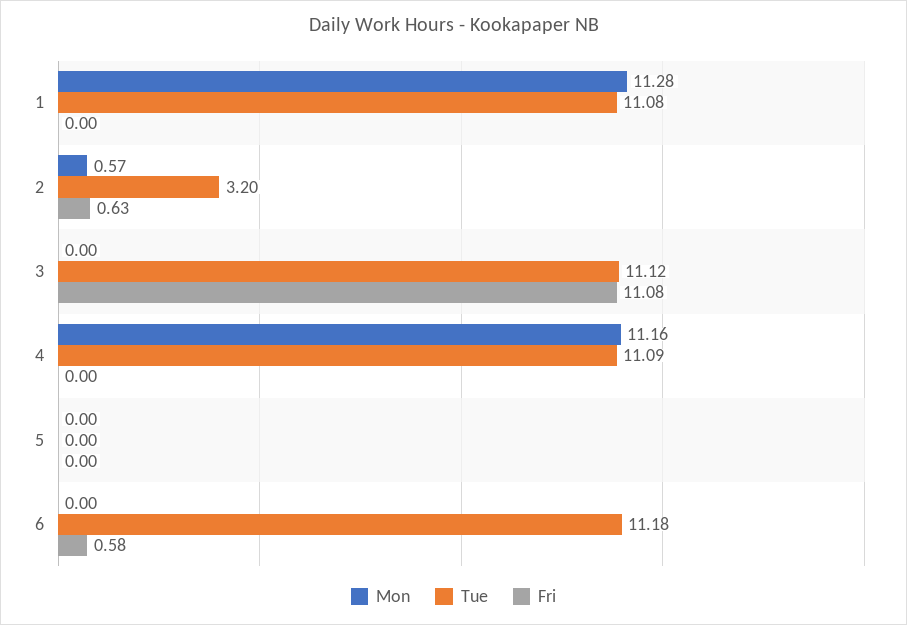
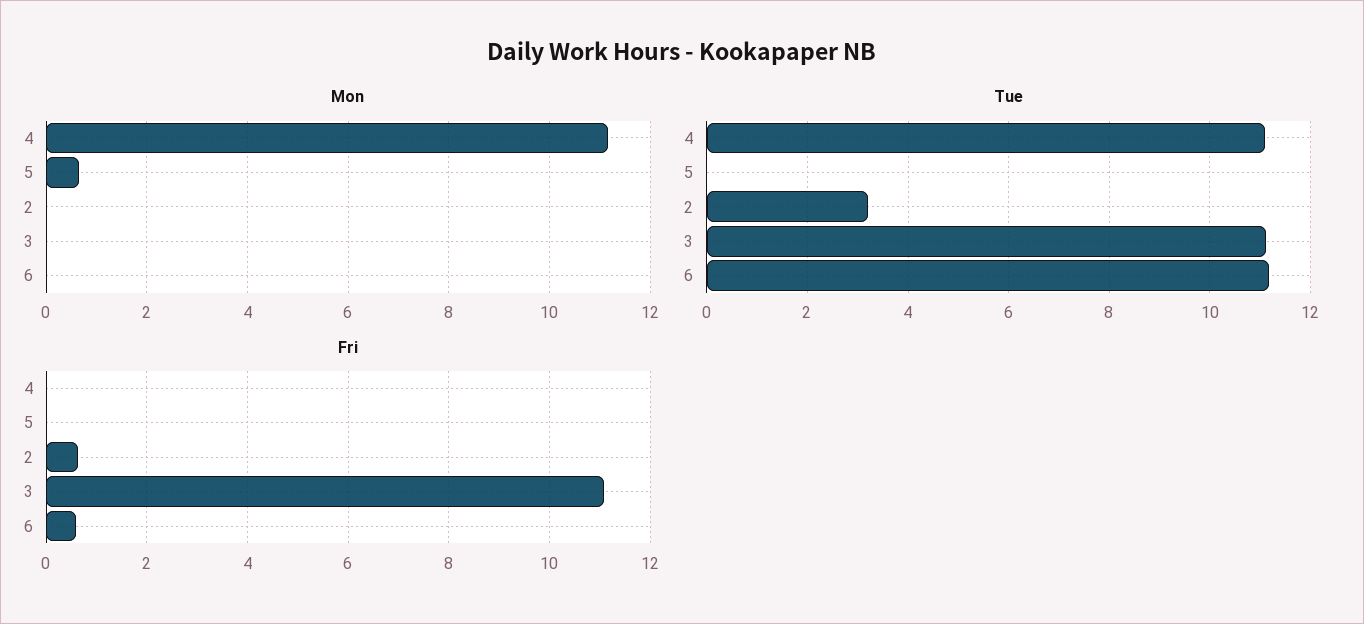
Mon, 1: 11.28 -> none
Tue, 1: 11.08 -> none
Fri, 1: 0 -> none
Mon, 2: 0.57 -> 0
Mon, 5: 0 -> 0.6

